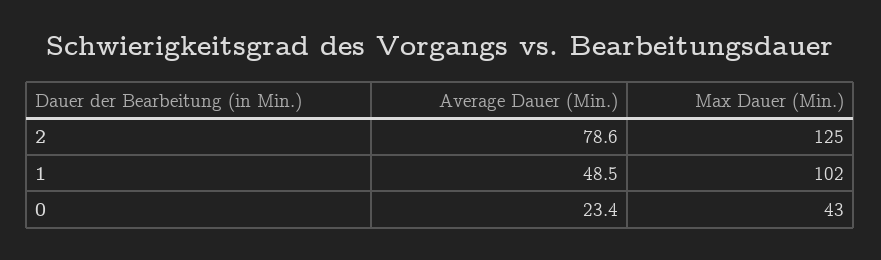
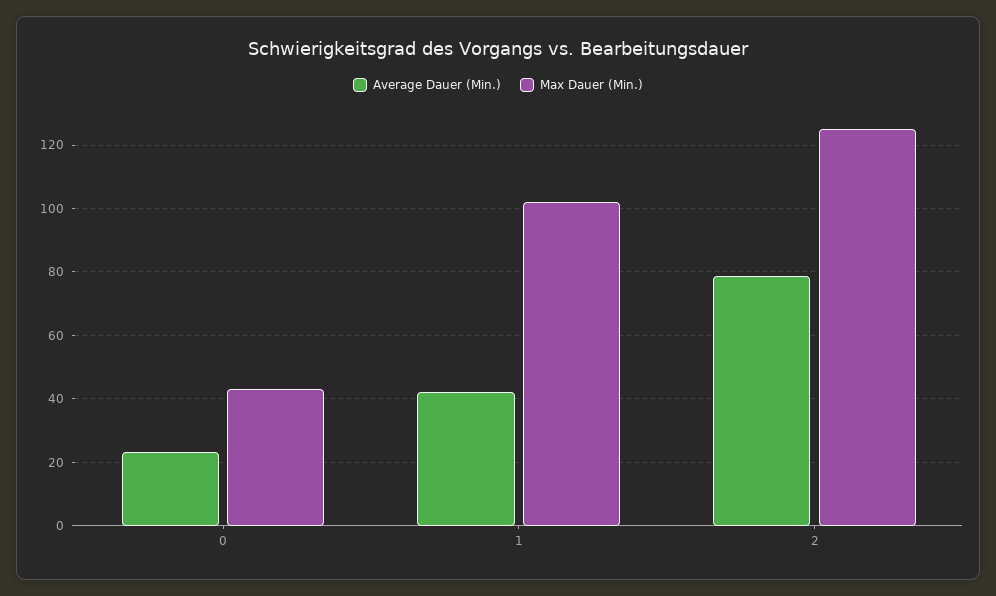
Average Dauer (Min.), 1: 48.5 -> 42

